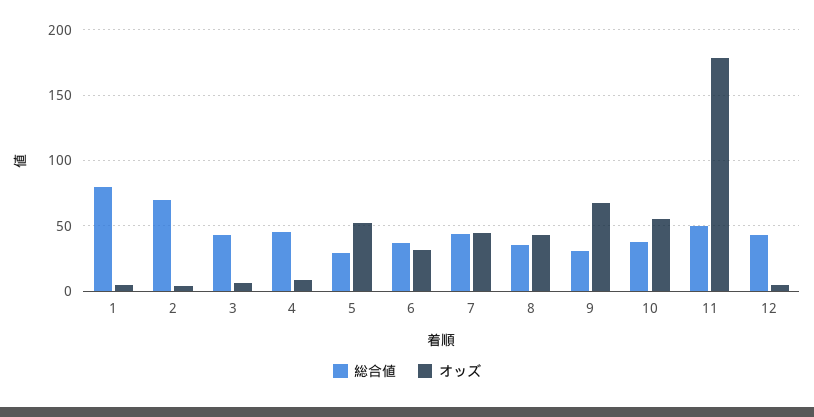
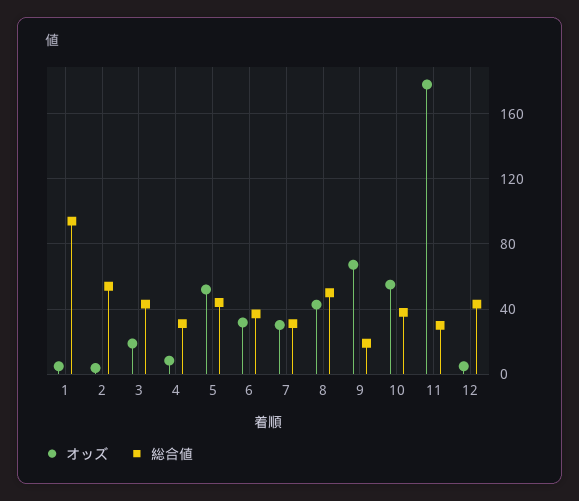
総合値, 1: 80 -> 95
総合値, 2: 70 -> 55
オッズ, 3: 5 -> 20
総合値, 4: 45 -> 30
総合値, 5: 30 -> 45
総合値, 7: 45 -> 30
オッズ, 7: 45 -> 30
総合値, 8: 35 -> 50
総合値, 9: 30 -> 20
総合値, 11: 50 -> 30

